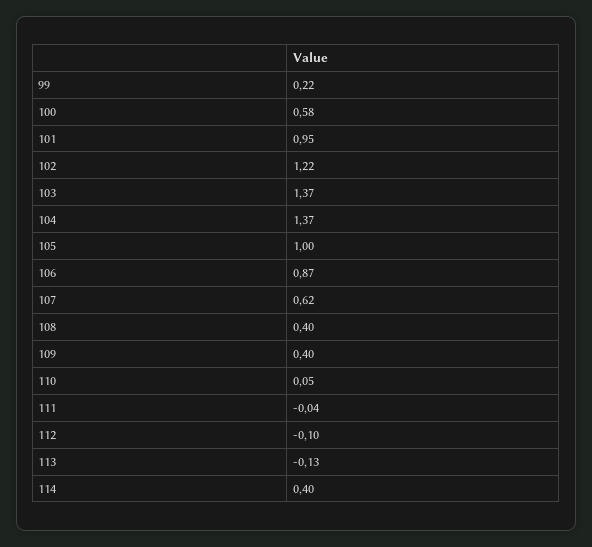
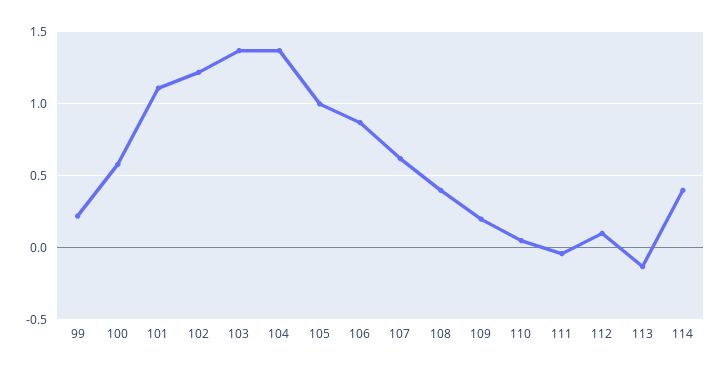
101: 0.95 -> 1.1
109: 0.4 -> 0.2
112: -0.1 -> 0.1

